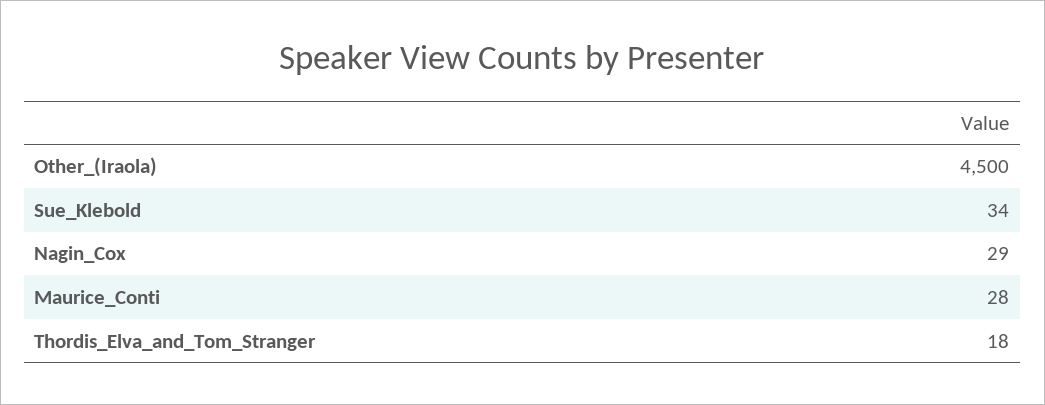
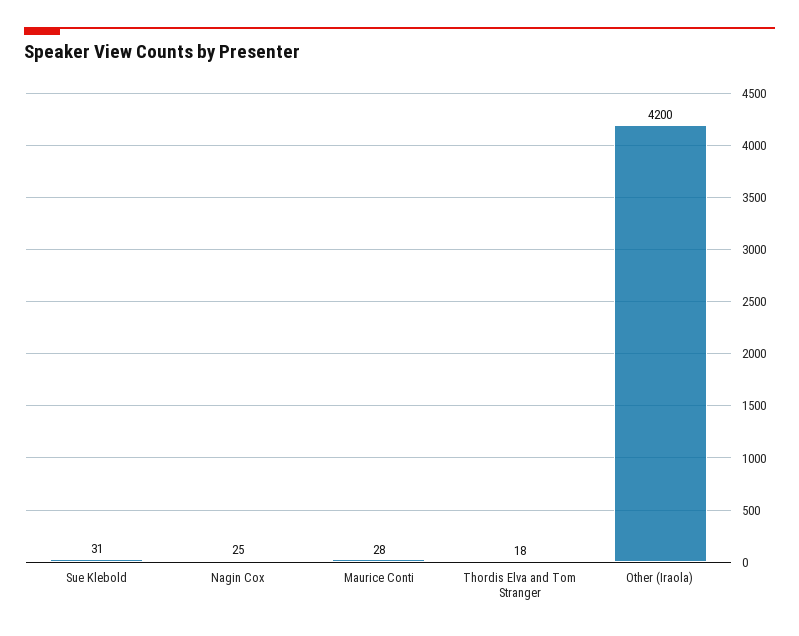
Other_(Iraola): 4500 -> 4200
Sue_Klebold: 34 -> 31
Nagin_Cox: 29 -> 25

